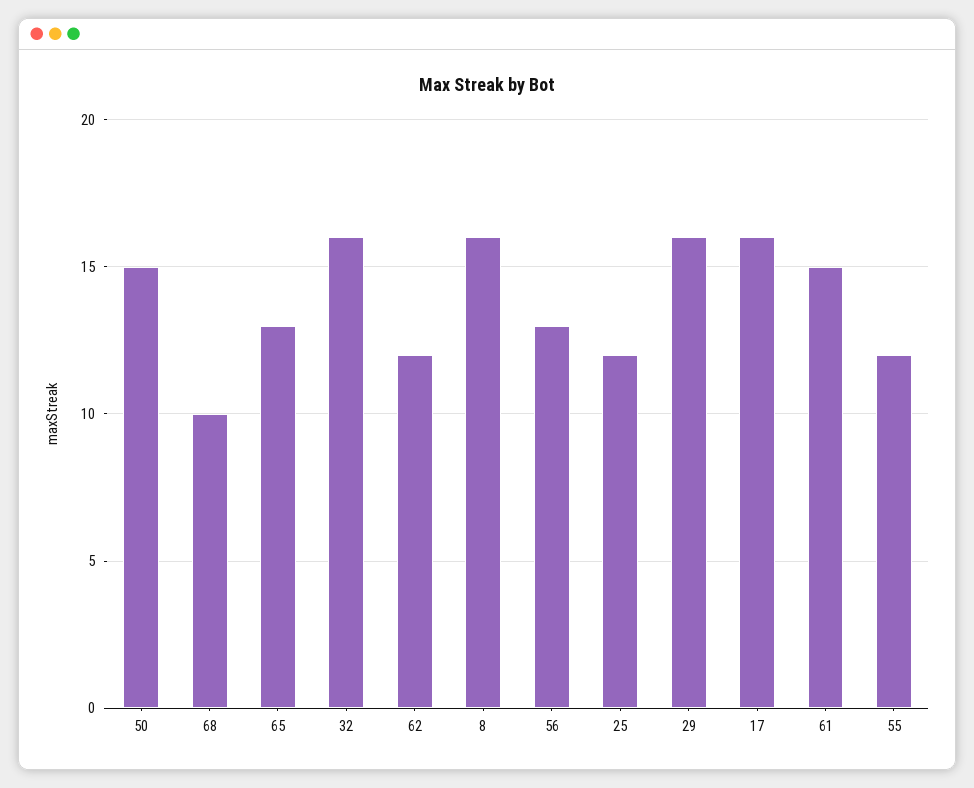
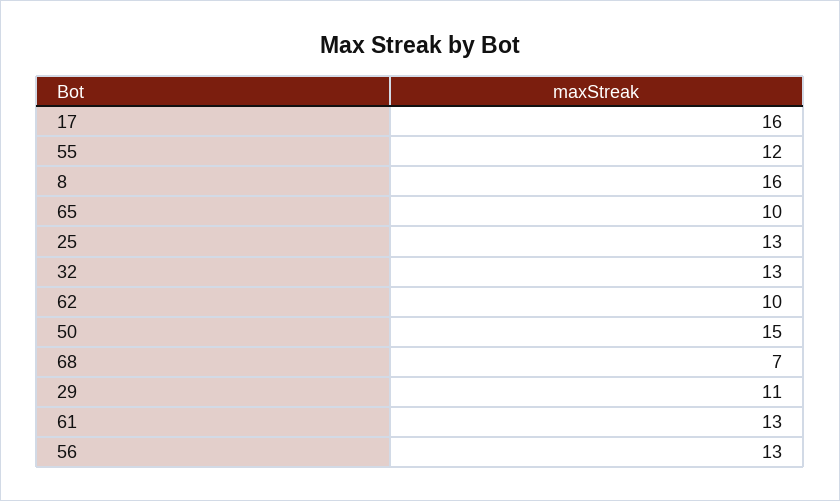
68: 10 -> 7
65: 13 -> 10
32: 16 -> 13
62: 12 -> 10
25: 12 -> 13
29: 16 -> 11
61: 15 -> 13

